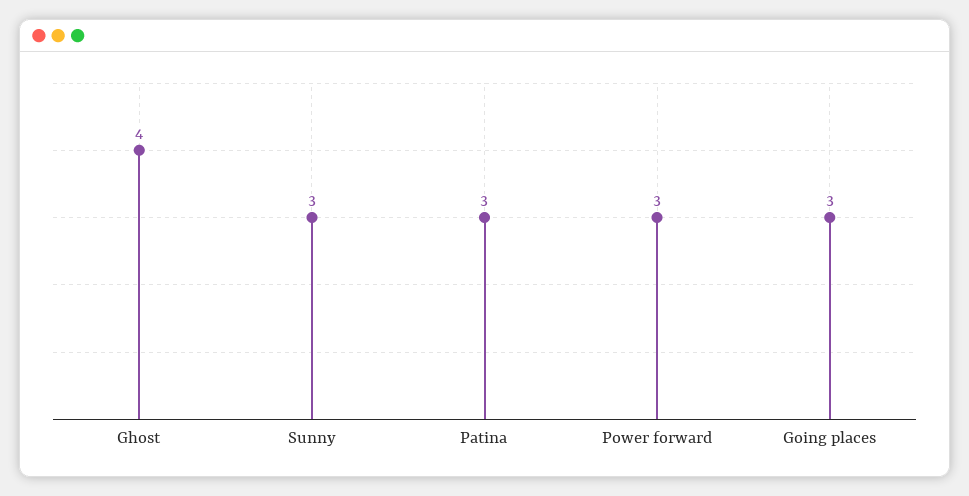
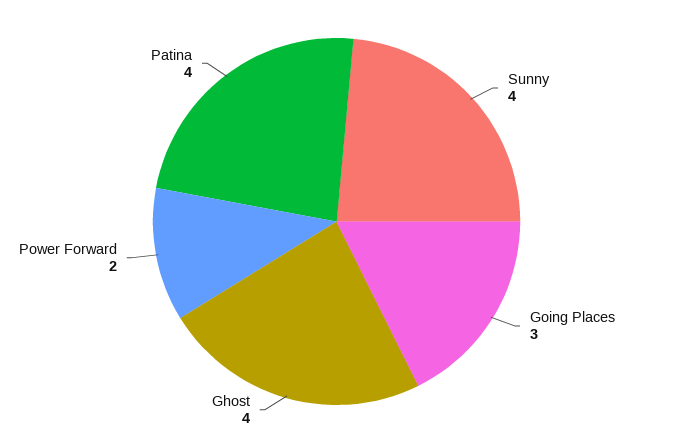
Sunny: 3 -> 4
Patina: 3 -> 4
Power forward: 3 -> 2

